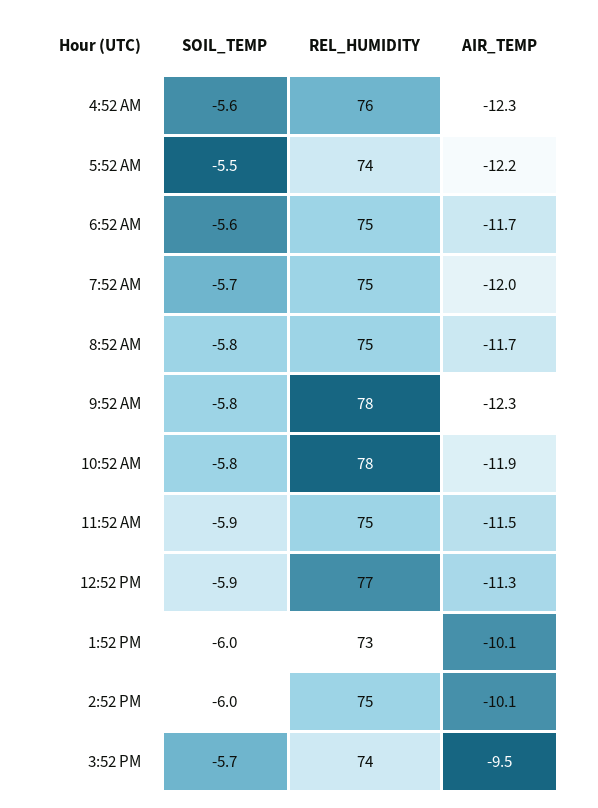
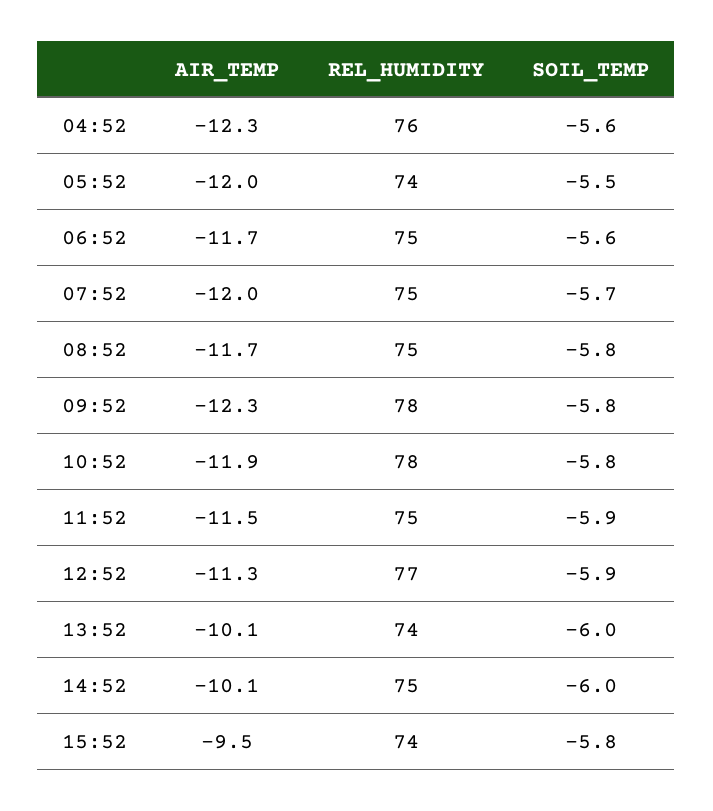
AIR_TEMP, 5:52 AM: -12.2 -> -12
REL_HUMIDITY, 1:52 PM: 73 -> 74
SOIL_TEMP, 3:52 PM: -5.7 -> -5.8

